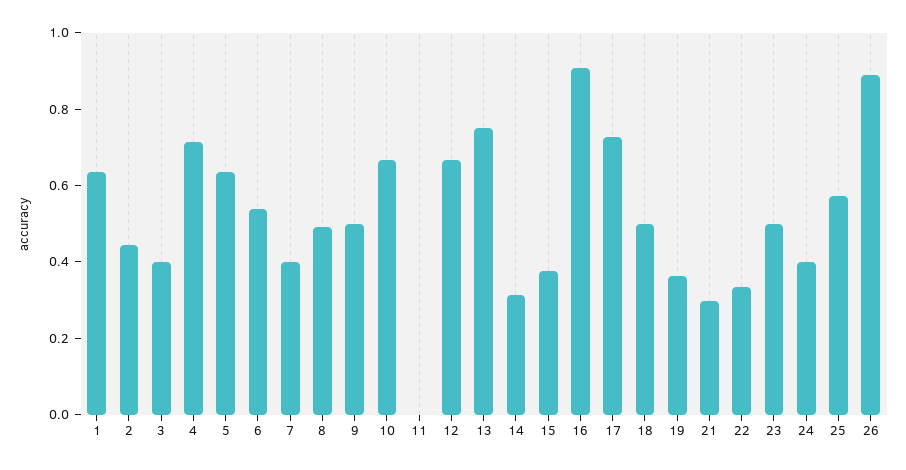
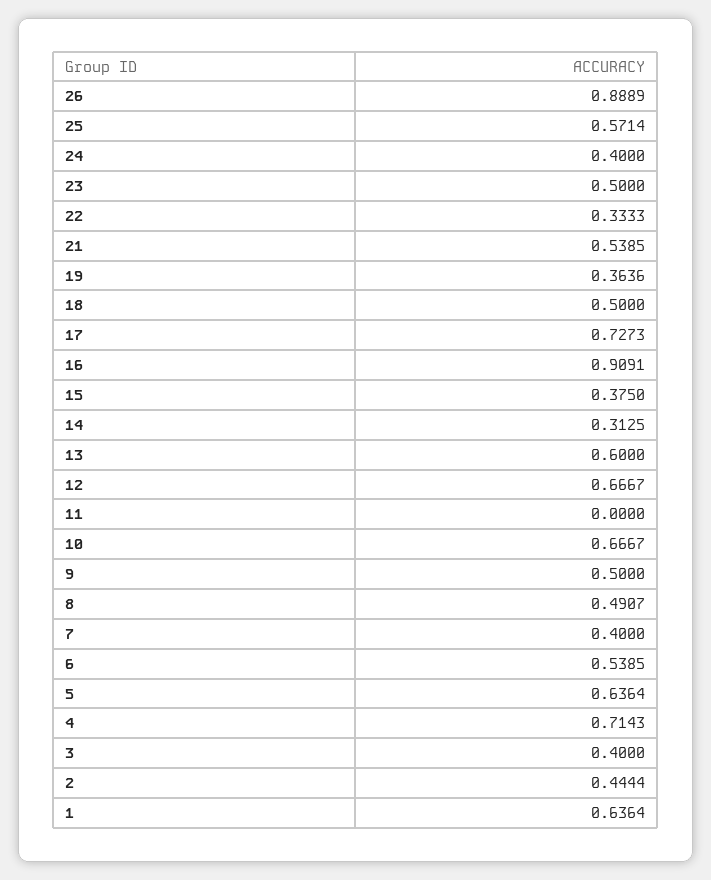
13: 0.75 -> 0.6
21: 0.3 -> 0.5385

